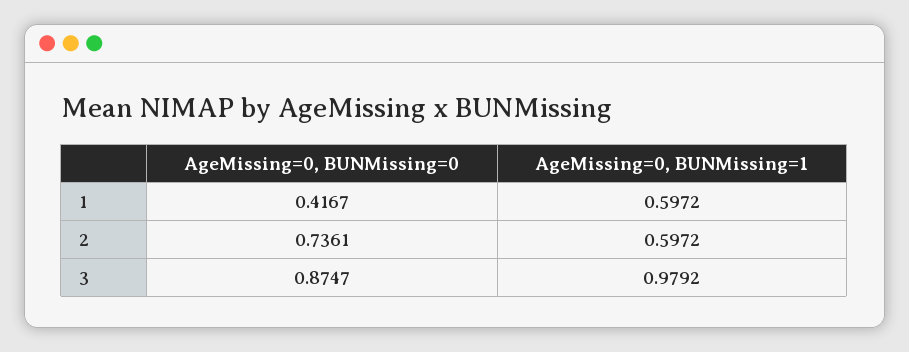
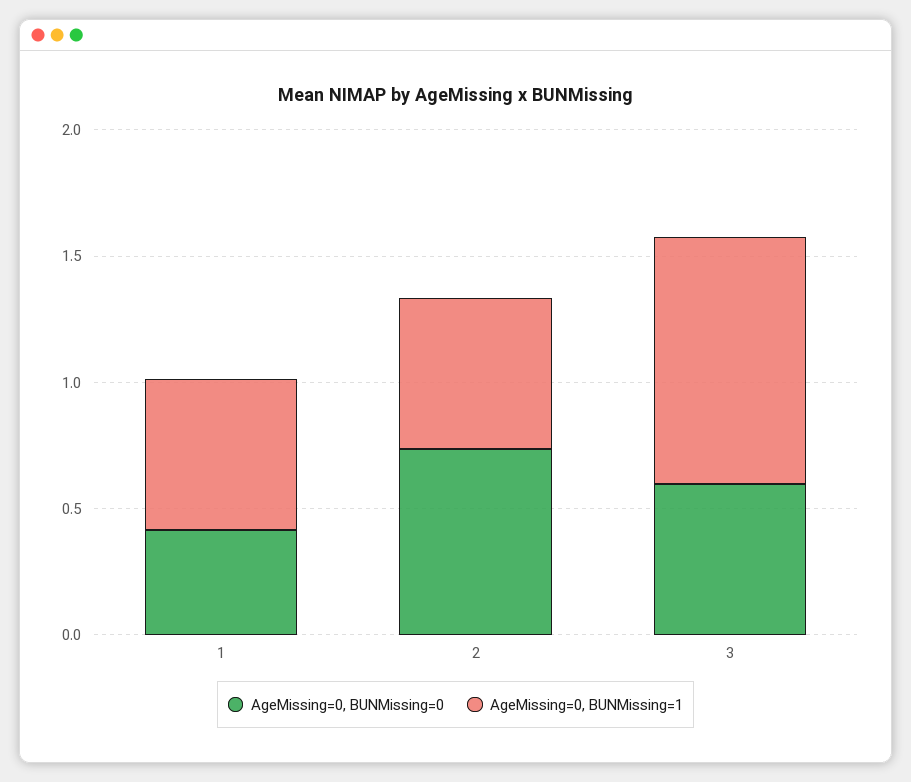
AgeMissing=0, BUNMissing=0, 3: 0.8747 -> 0.6

